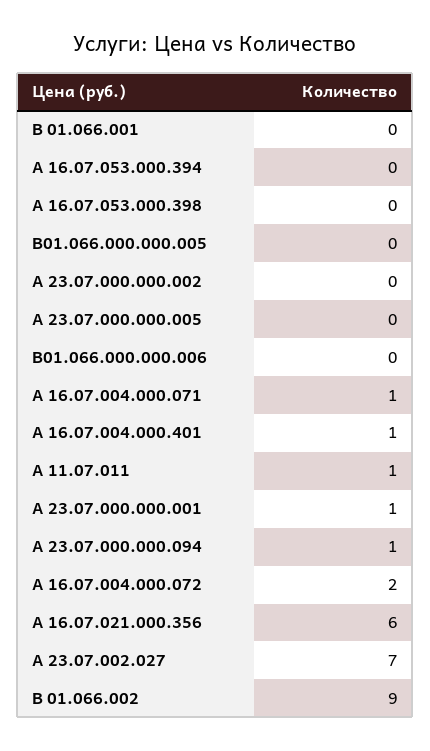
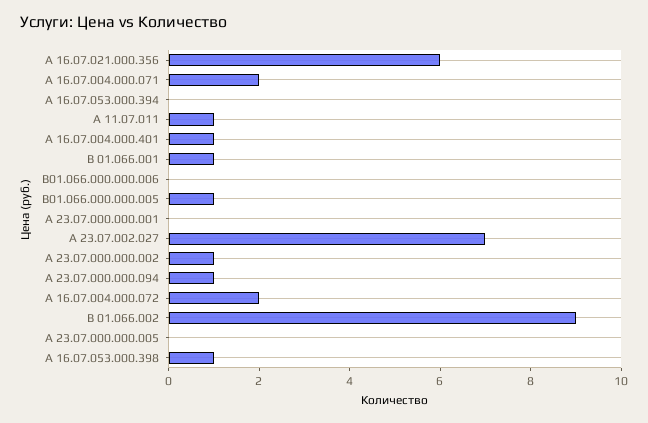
В 01.066.001: 0 -> 1
А 16.07.053.000.398: 0 -> 1
В01.066.000.000.005: 0 -> 1
А 23.07.000.000.002: 0 -> 1
А 16.07.004.000.071: 1 -> 2
А 23.07.000.000.001: 1 -> 0

